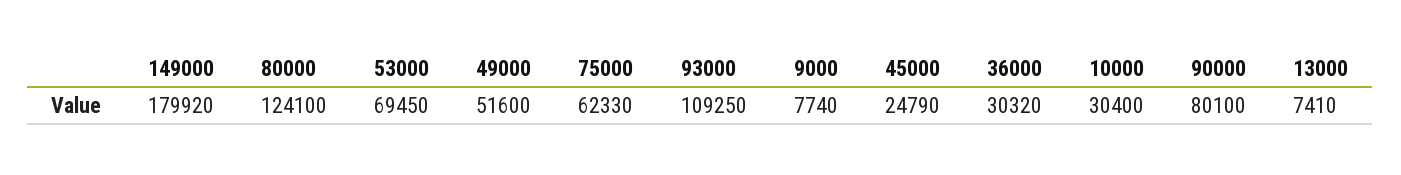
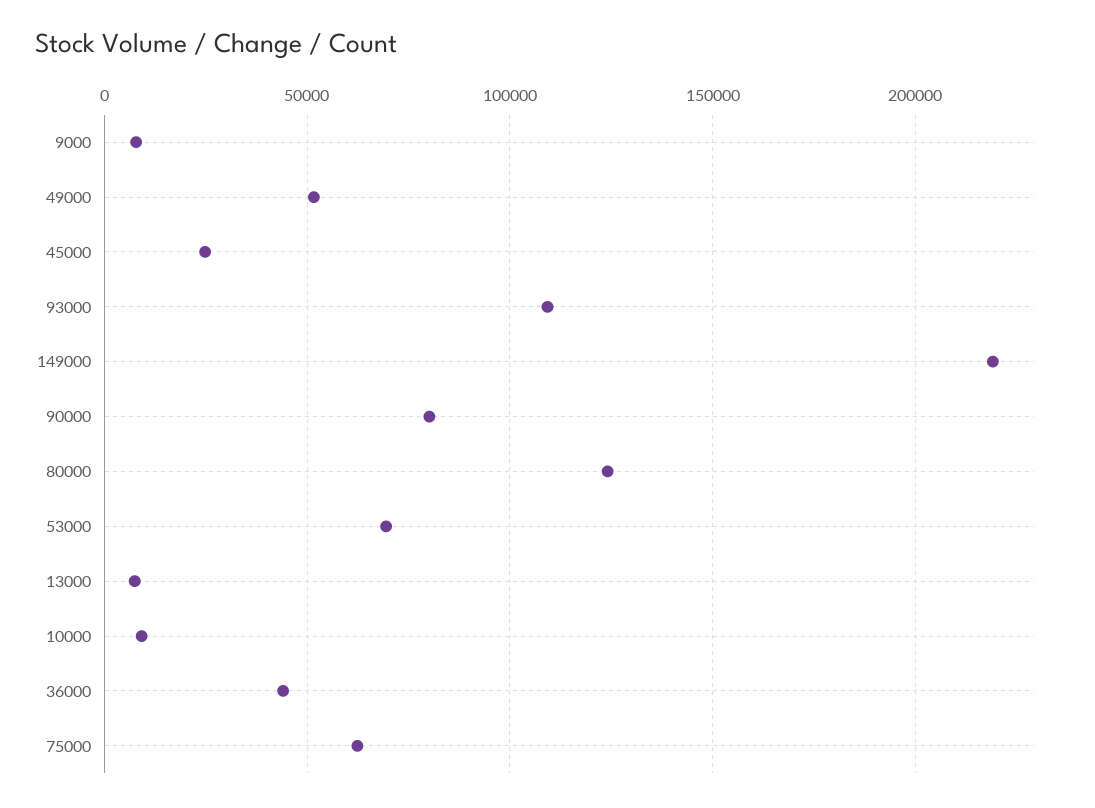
149000: 179920 -> 220000
36000: 30320 -> 45000
10000: 30400 -> 10000

